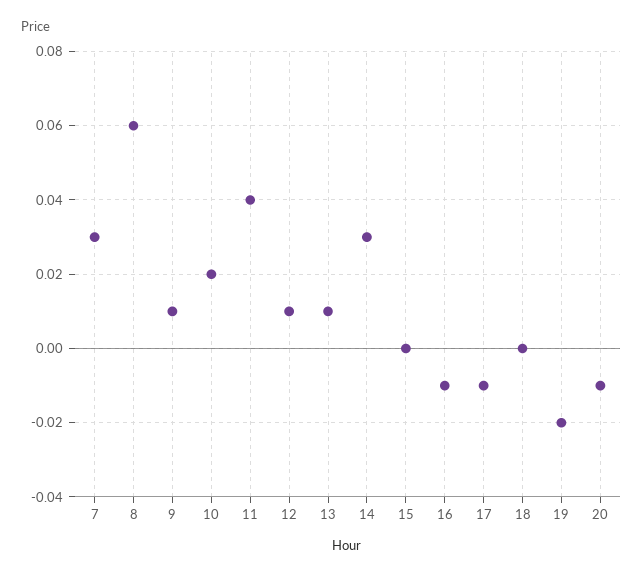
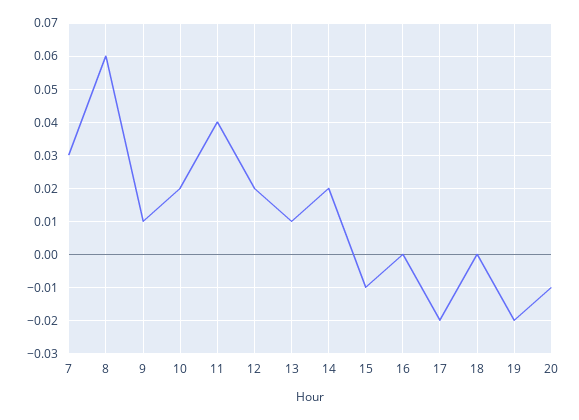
12: 0.01 -> 0.02
14: 0.03 -> 0.02
15: 0 -> -0.01
16: -0.01 -> 0
17: -0.01 -> -0.02

